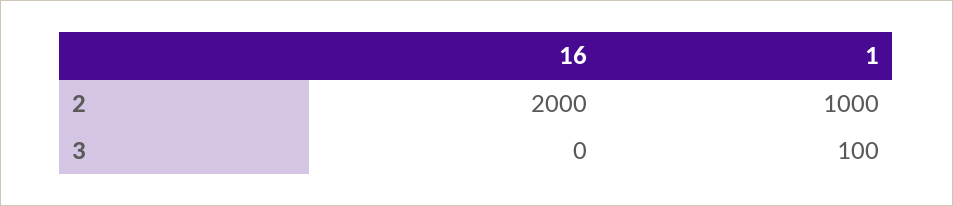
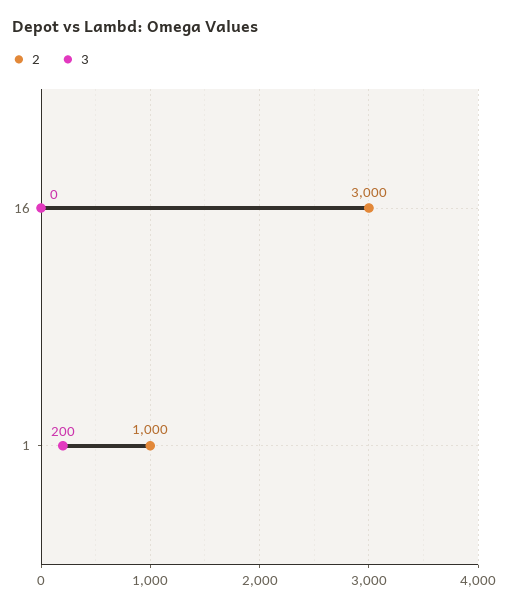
2, 16: 2000 -> 3000
3, 1: 100 -> 200

